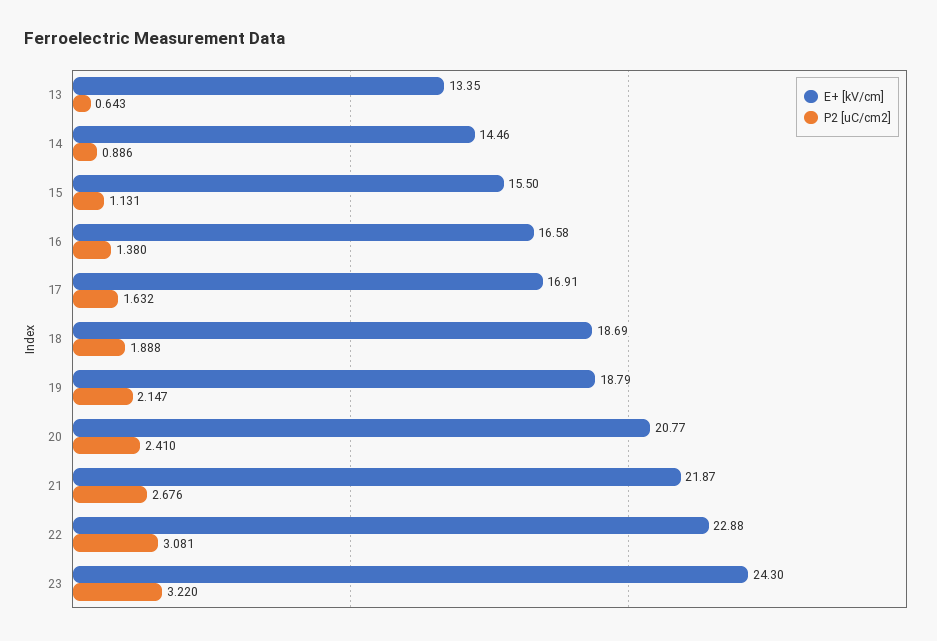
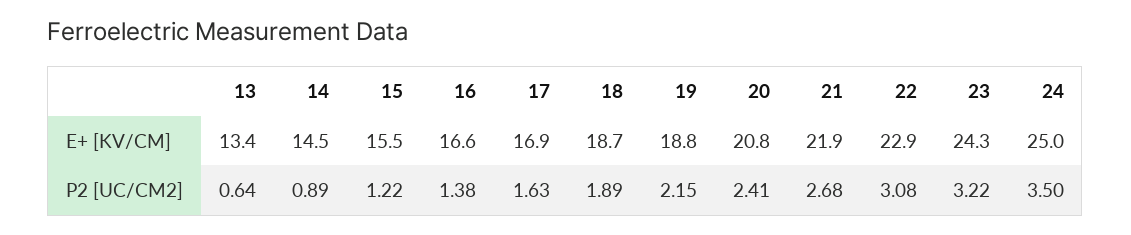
P2 [uC/cm2], 15: 1.131 -> 1.22
E+ [kV/cm], 24: none -> 25
P2 [uC/cm2], 24: none -> 3.5

